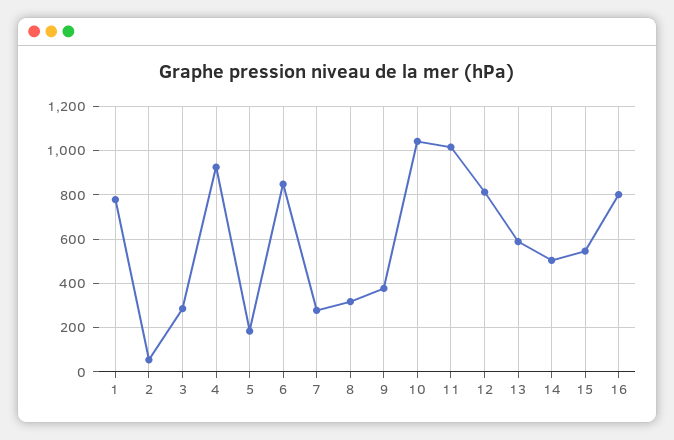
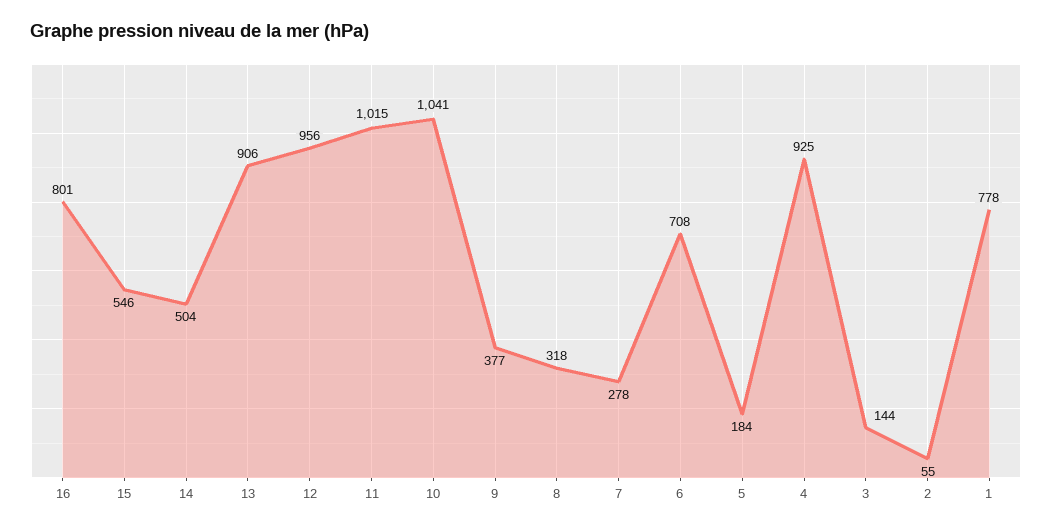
3: 300 -> 144
6: 850 -> 708
12: 800 -> 956
13: 600 -> 906

